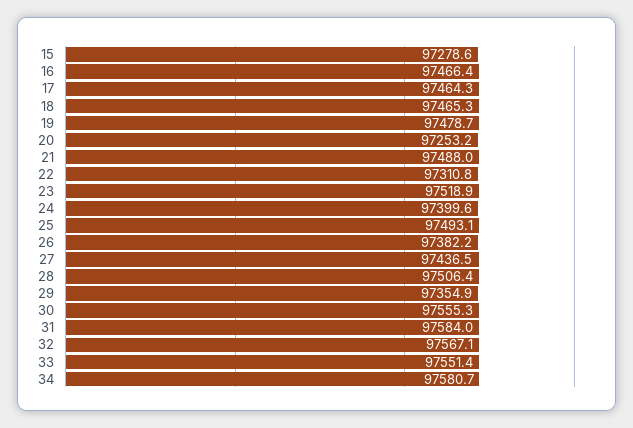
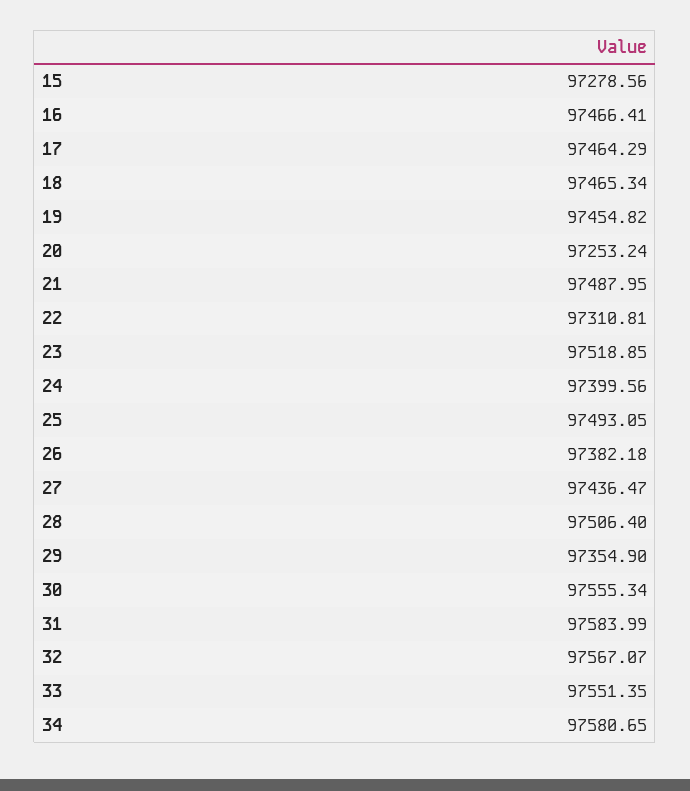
19: 97478.7 -> 97454.82

